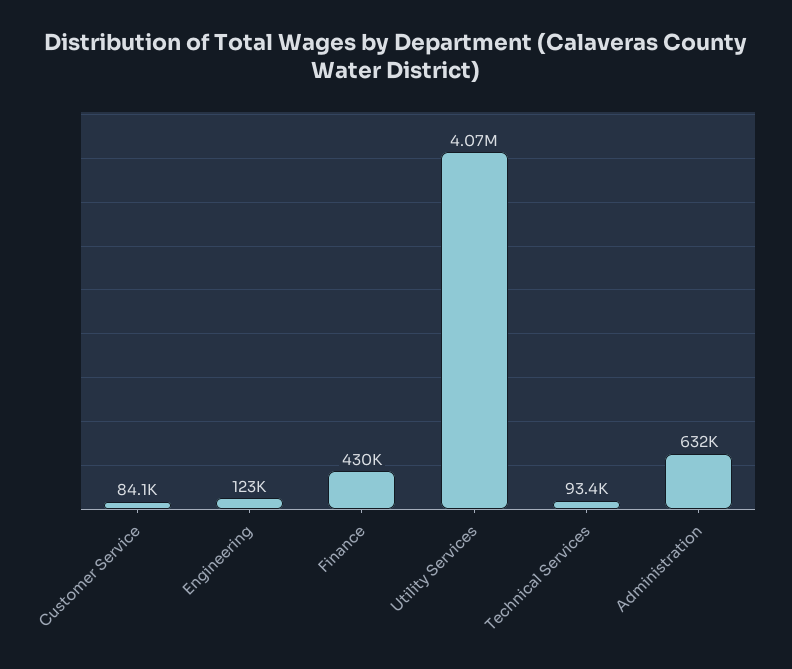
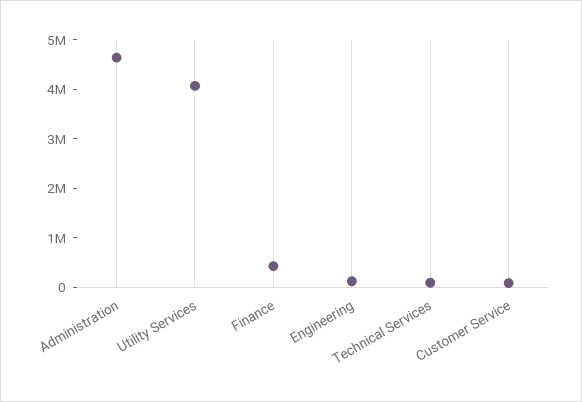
Administration: 632000 -> 4600000

